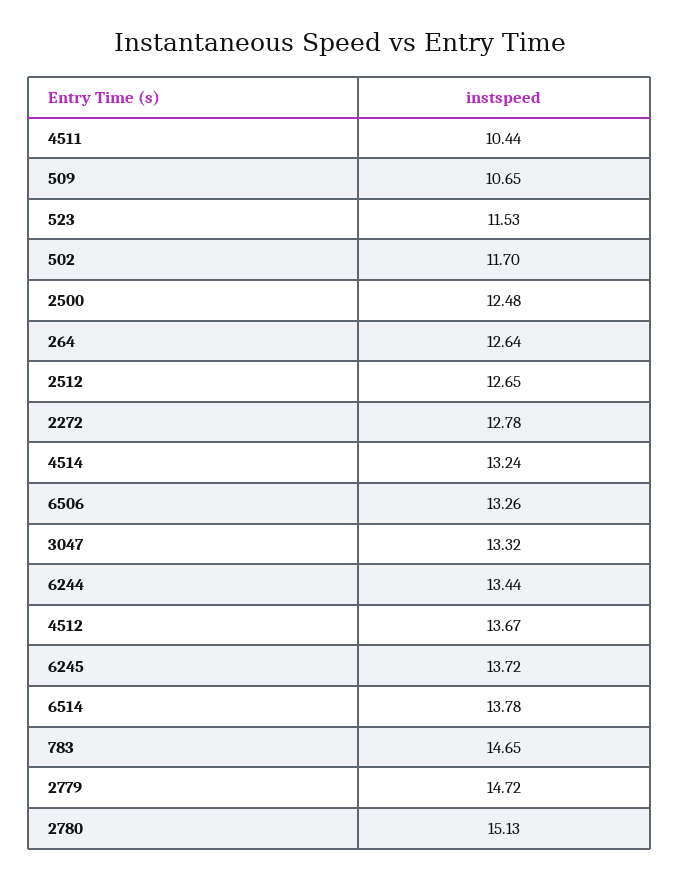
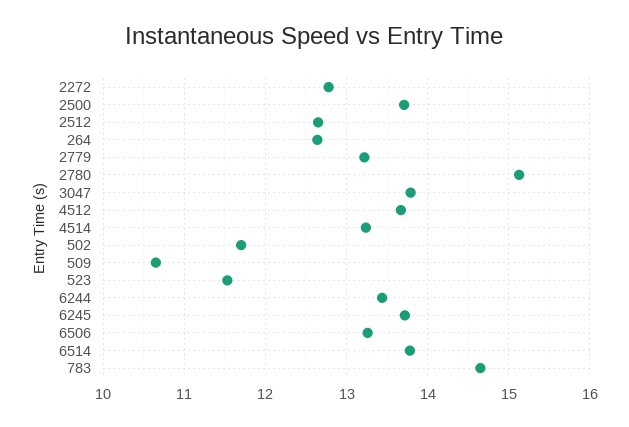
4511: 10.44 -> none
2500: 12.48 -> 13.7
3047: 13.32 -> 13.8
2779: 14.72 -> 13.2

